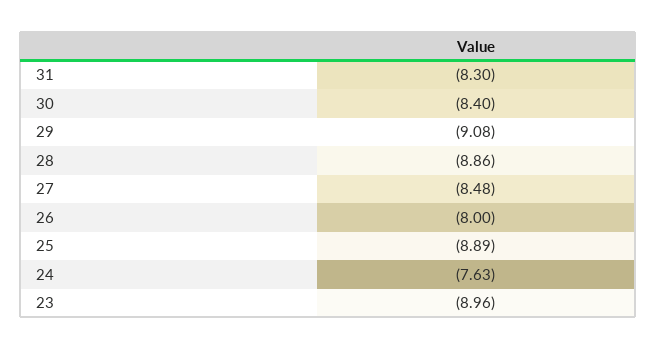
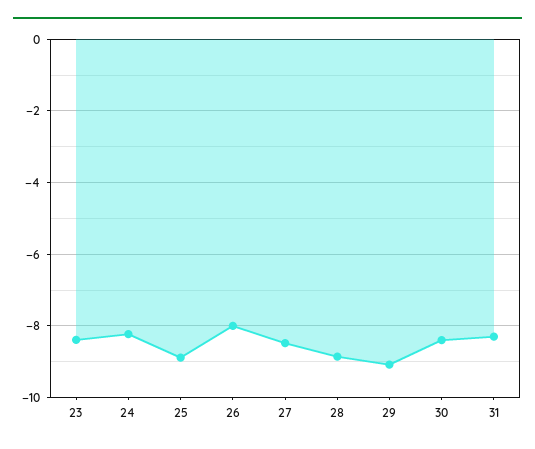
24: -7.63 -> -8.2
23: -8.96 -> -8.4

